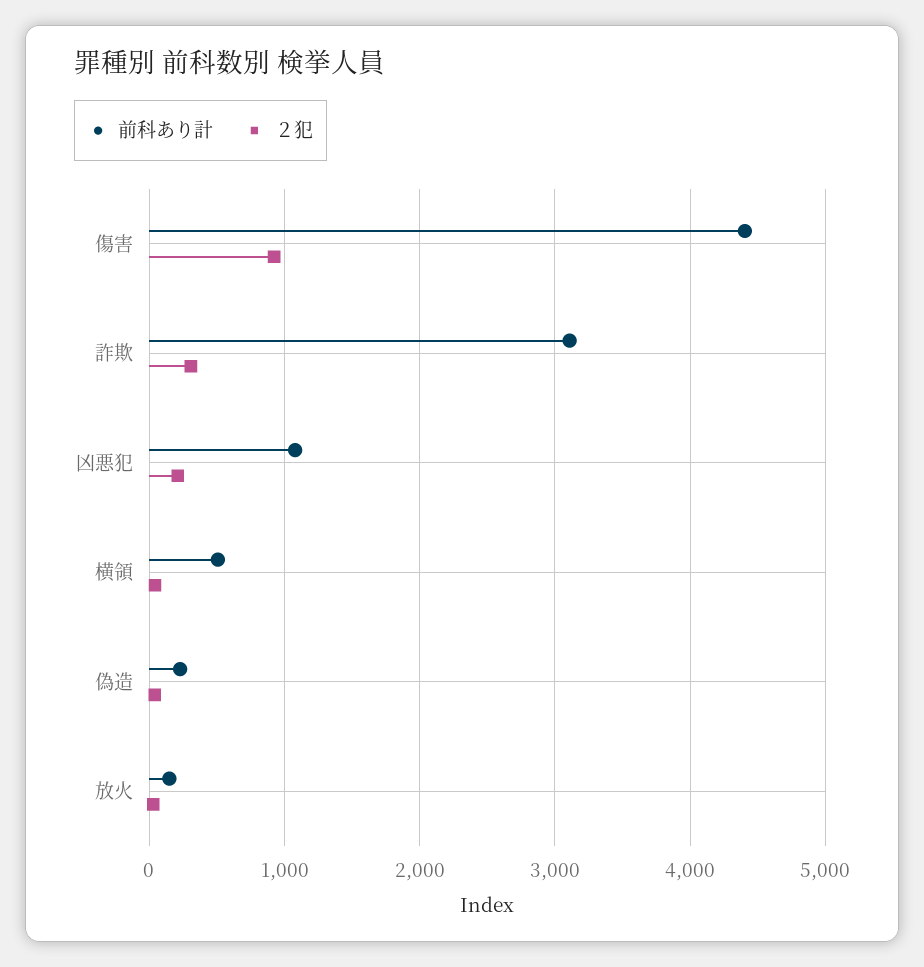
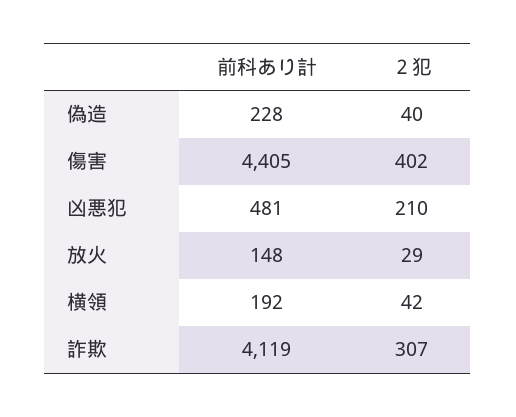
２犯, 傷害: 900 -> 402
前科あり計, 詐欺: 3100 -> 4119
前科あり計, 凶悪犯: 1100 -> 481
前科あり計, 横領: 500 -> 192

